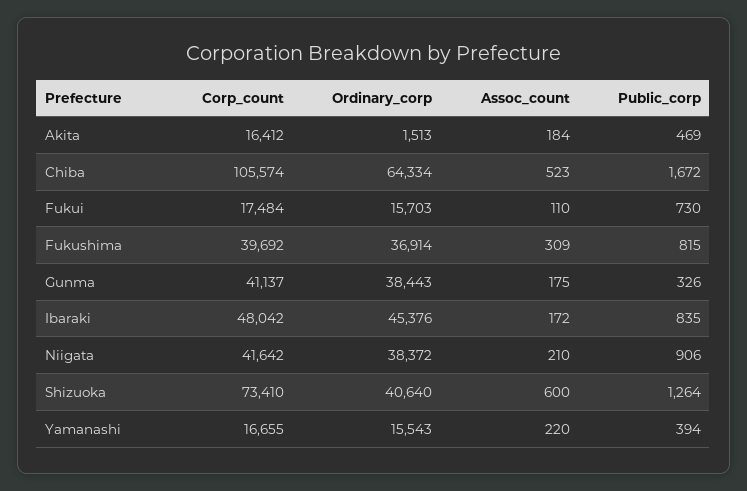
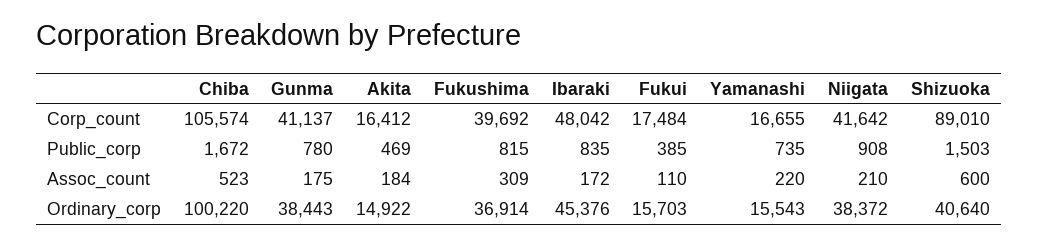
Ordinary_corp, Akita: 1513 -> 14922
Ordinary_corp, Chiba: 64334 -> 100220
Public_corp, Fukui: 730 -> 385
Public_corp, Gunma: 326 -> 780
Public_corp, Niigata: 906 -> 908
Corp_count, Shizuoka: 73410 -> 89010
Public_corp, Shizuoka: 1264 -> 1503
Public_corp, Yamanashi: 394 -> 735

